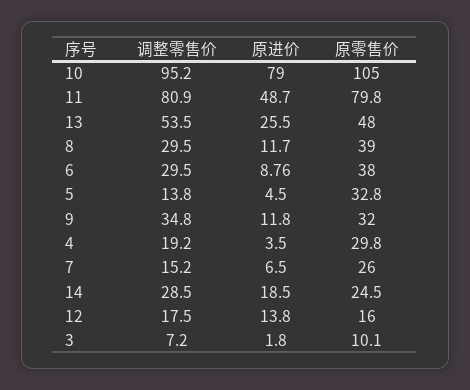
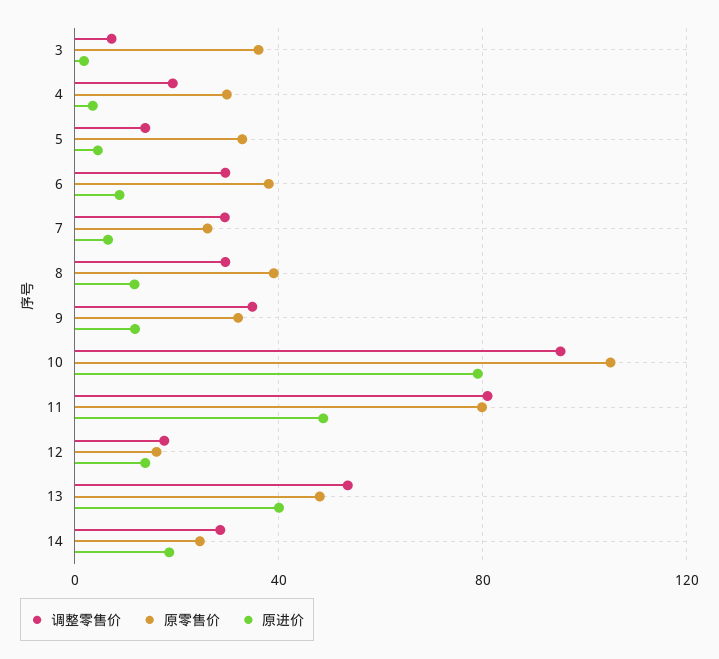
原进价, 13: 25.5 -> 40
调整零售价, 7: 15.2 -> 30
原零售价, 3: 10.1 -> 35

